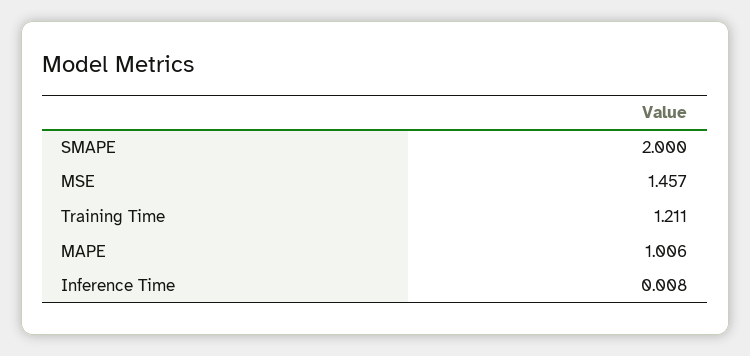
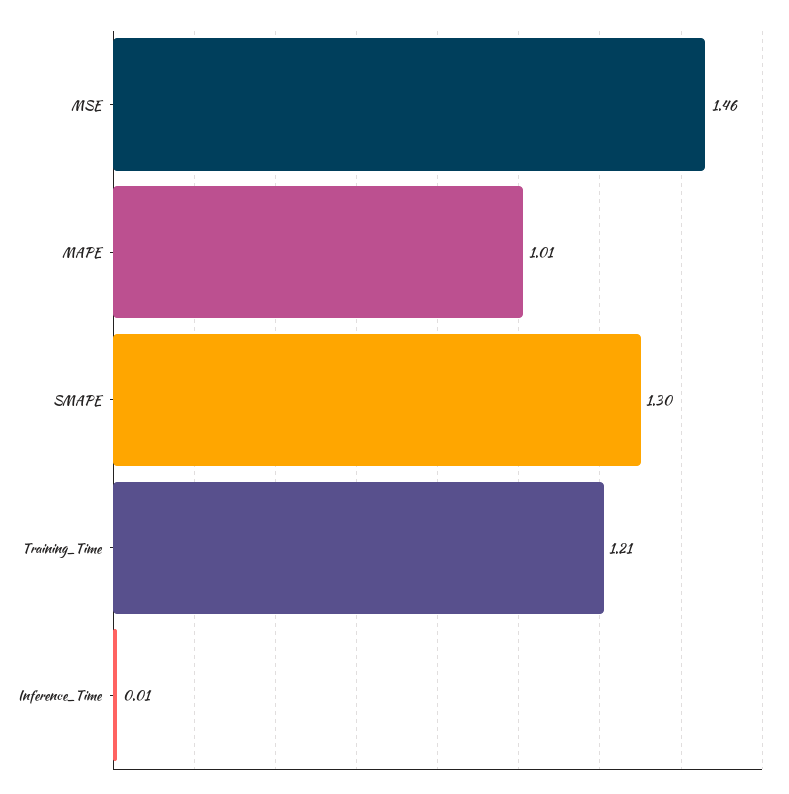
SMAPE: 2 -> 1.3

